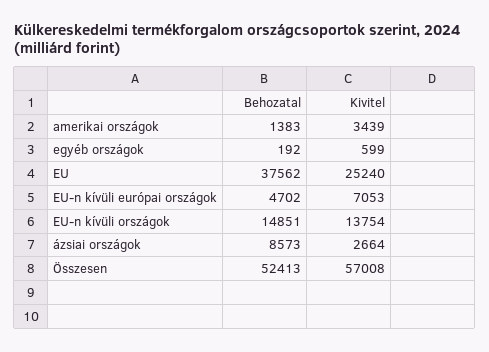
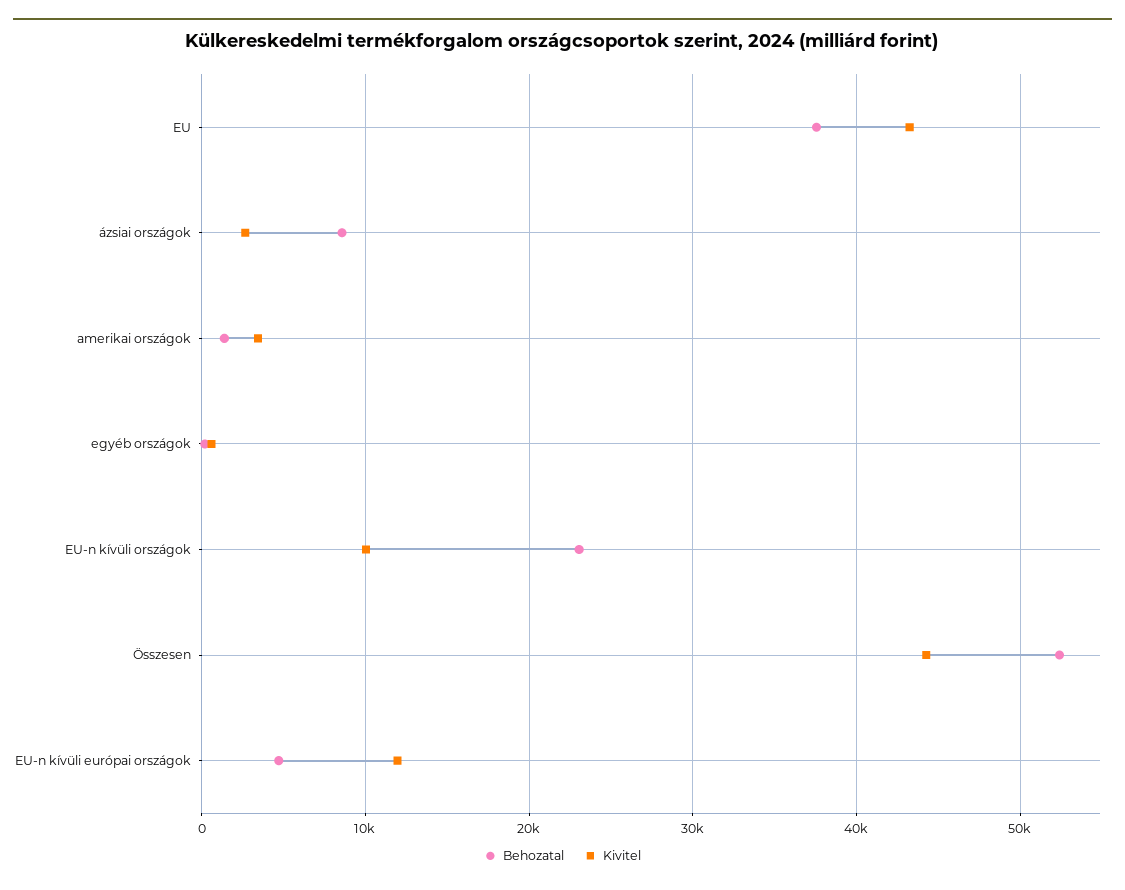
Kivitel, EU: 25240 -> 43000
Kivitel, EU-n kívüli európai országok: 7053 -> 12000
Behozatal, EU-n kívüli országok: 14851 -> 23000
Kivitel, EU-n kívüli országok: 13754 -> 10000
Kivitel, Összesen: 57008 -> 44000

